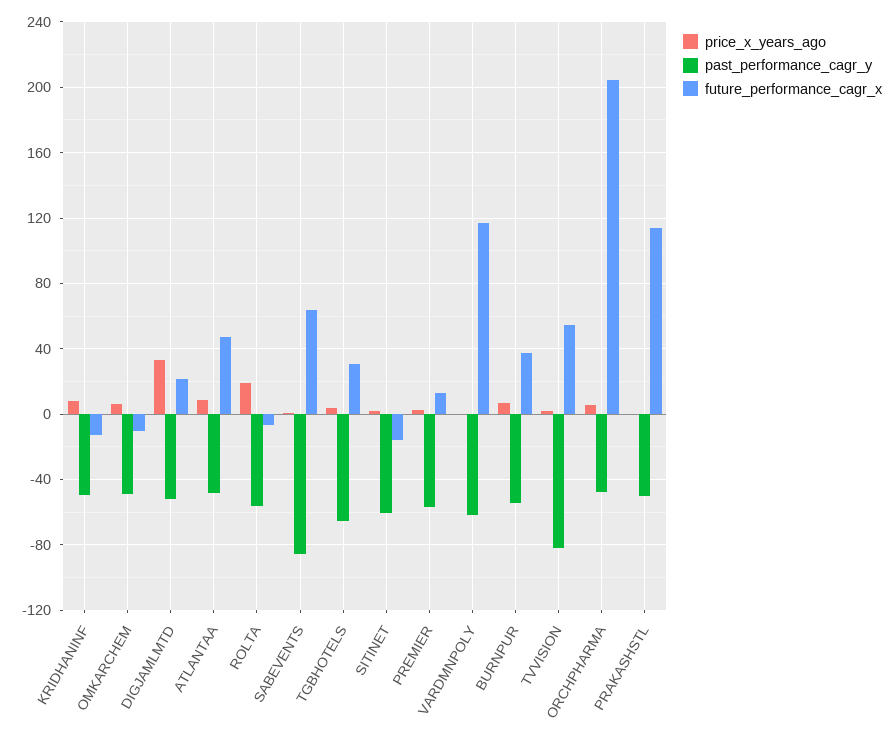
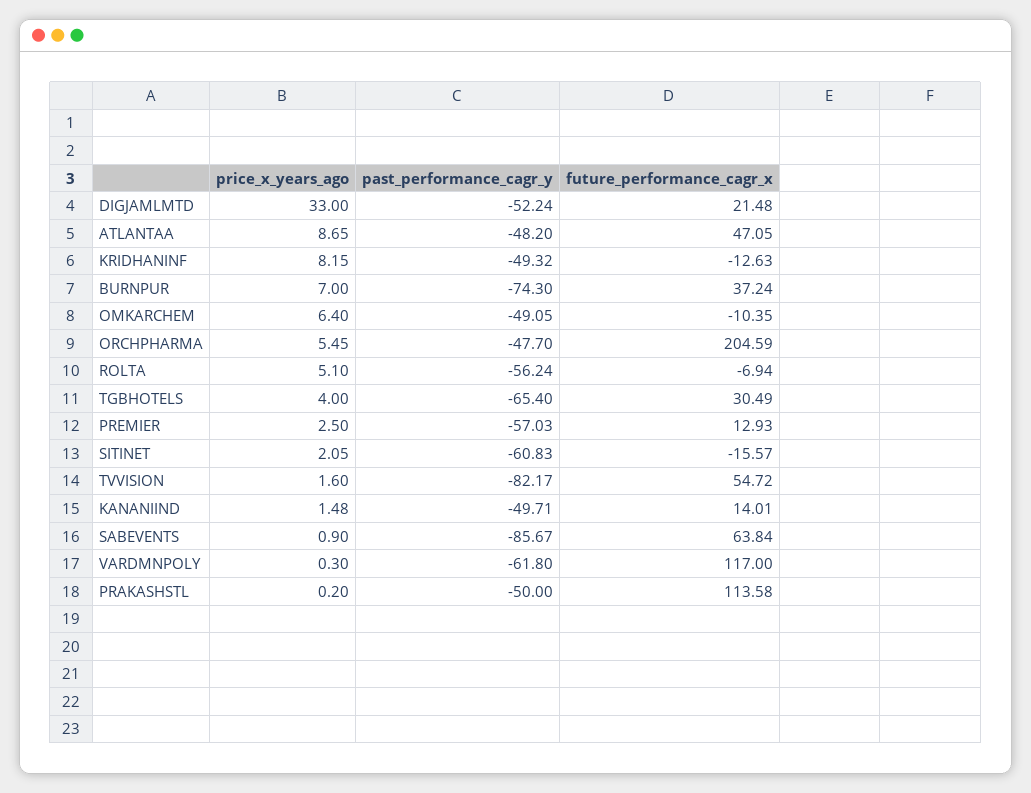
price_x_years_ago, ROLTA: 20 -> 5.1
past_performance_cagr_y, BURNPUR: -55 -> -74.3
price_x_years_ago, KANANIIND: none -> 1.48
past_performance_cagr_y, KANANIIND: none -> -49.71
future_performance_cagr_x, KANANIIND: none -> 14.01

